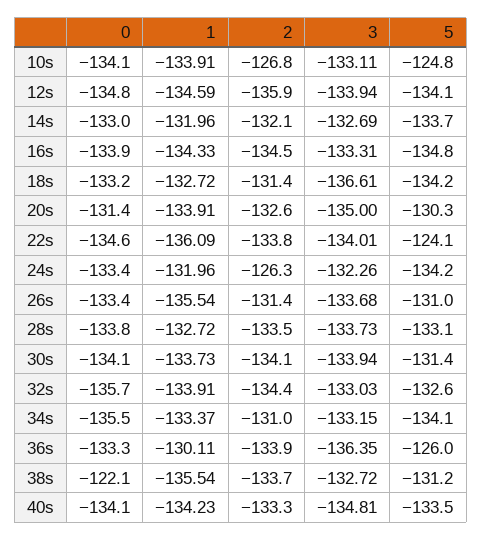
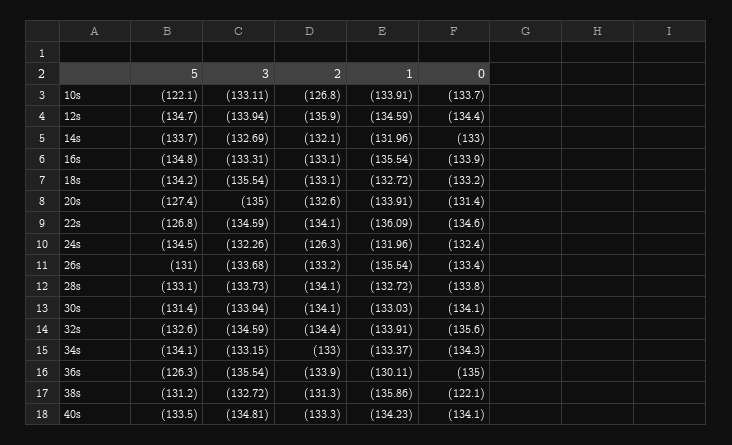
0, 10s: -134.1 -> -133.7
5, 10s: -124.8 -> -122.1
0, 12s: -134.8 -> -134.4
5, 12s: -134.1 -> -134.7
1, 16s: -134.33 -> -135.54
2, 16s: -134.5 -> -133.1
2, 18s: -131.4 -> -133.1
3, 18s: -136.61 -> -135.54
5, 20s: -130.3 -> -127.4
2, 22s: -133.8 -> -134.1
3, 22s: -134.01 -> -134.59
5, 22s: -124.1 -> -126.8
0, 24s: -133.4 -> -132.4
5, 24s: -134.2 -> -134.5
2, 26s: -131.4 -> -133.2
2, 28s: -133.5 -> -134.1
1, 30s: -133.73 -> -133.03
0, 32s: -135.7 -> -135.6
3, 32s: -133.03 -> -134.59
0, 34s: -135.5 -> -134.3
2, 34s: -131 -> -133
0, 36s: -133.3 -> -135
3, 36s: -136.35 -> -135.54
5, 36s: -126 -> -126.3
1, 38s: -135.54 -> -135.86
2, 38s: -133.7 -> -131.3

